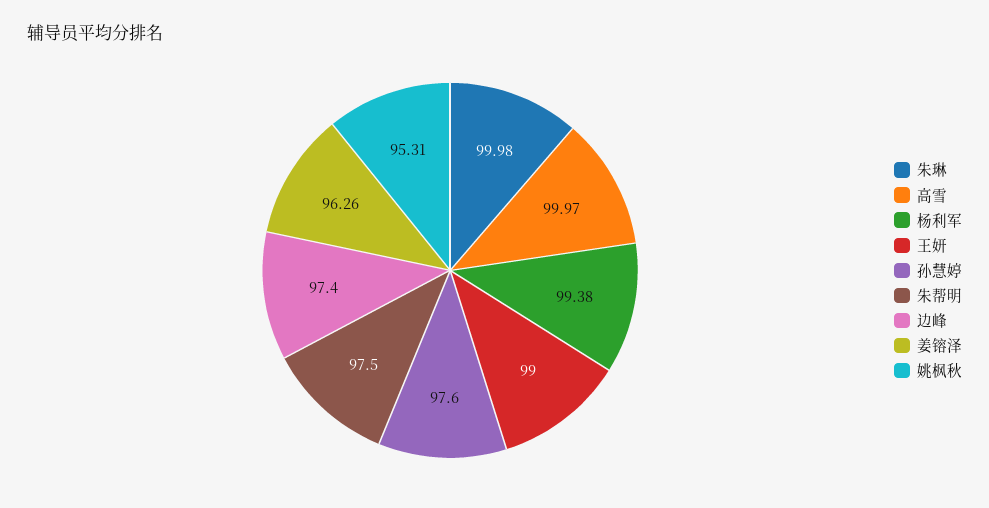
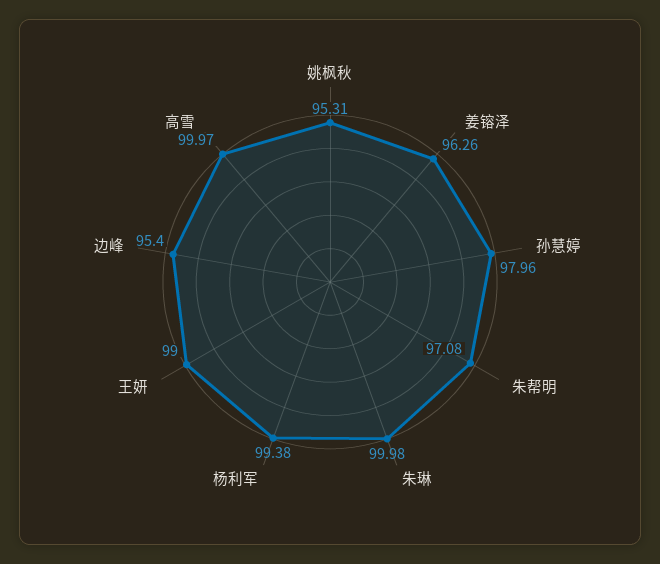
孙慧婷: 97.6 -> 97.96
朱帮明: 97.5 -> 97.08
边峰: 97.4 -> 95.4

